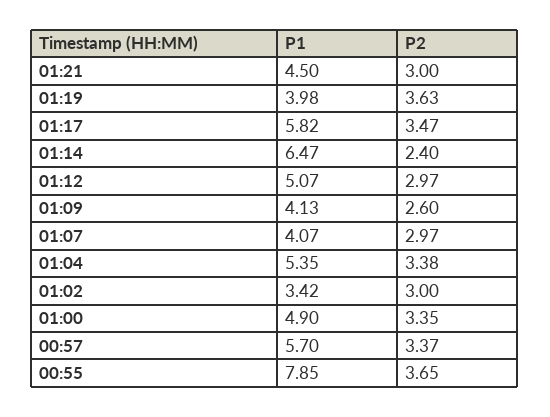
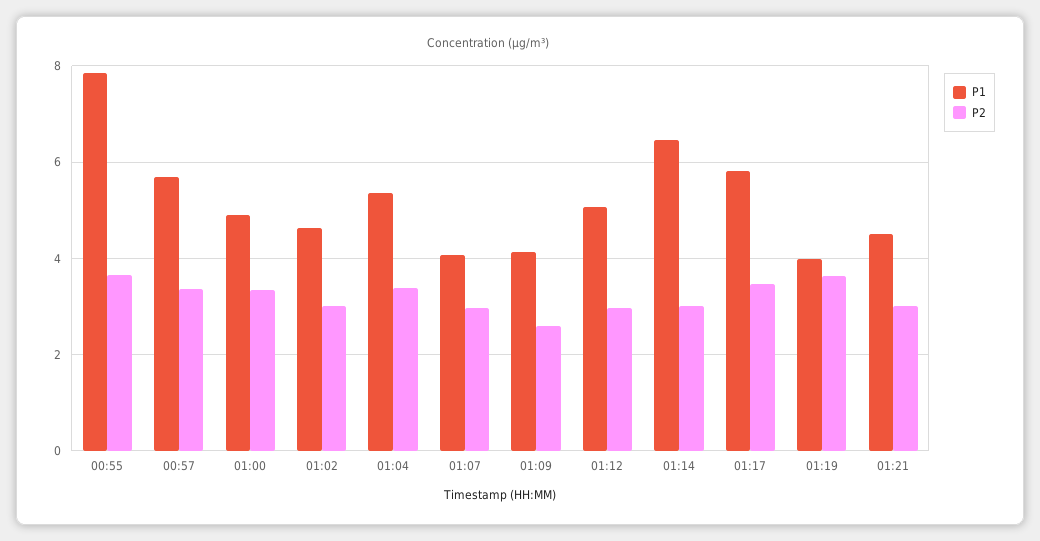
P2, 01:14: 2.4 -> 3
P1, 01:02: 3.42 -> 4.6

